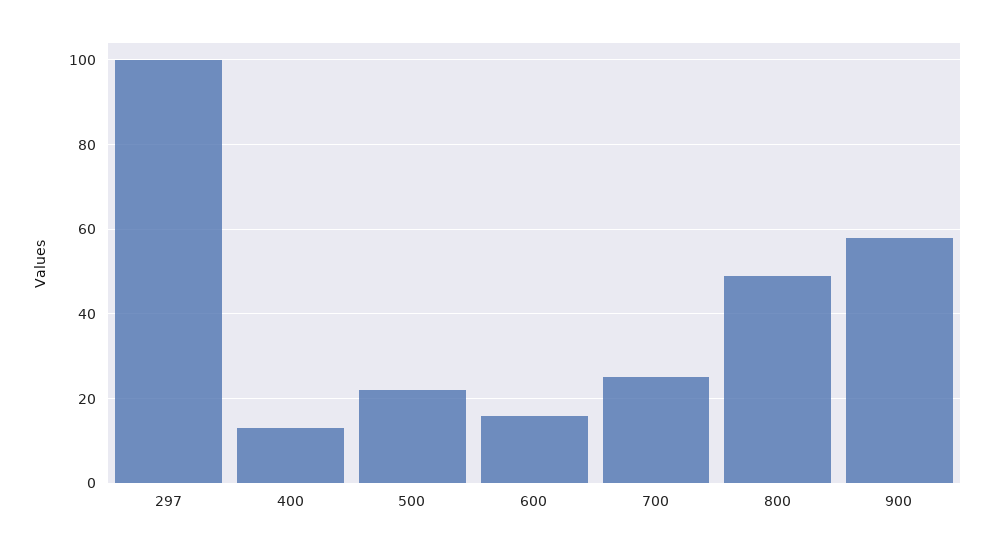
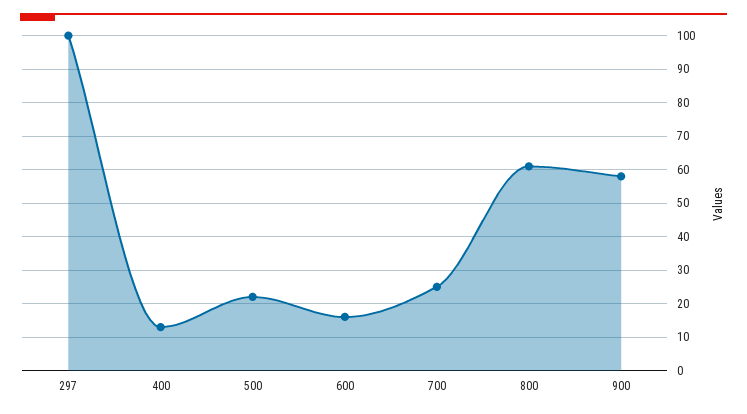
800: 50 -> 60

